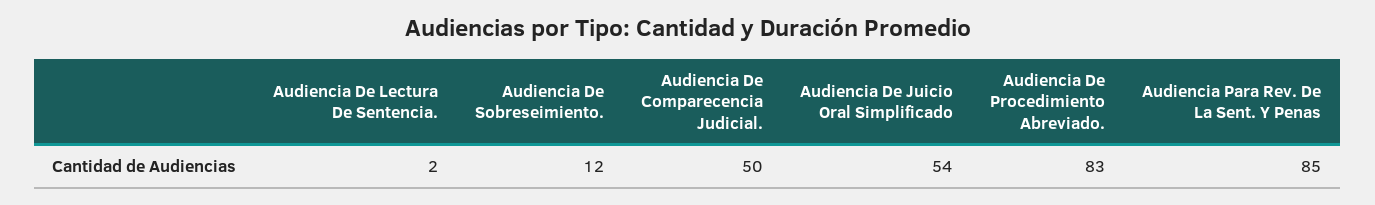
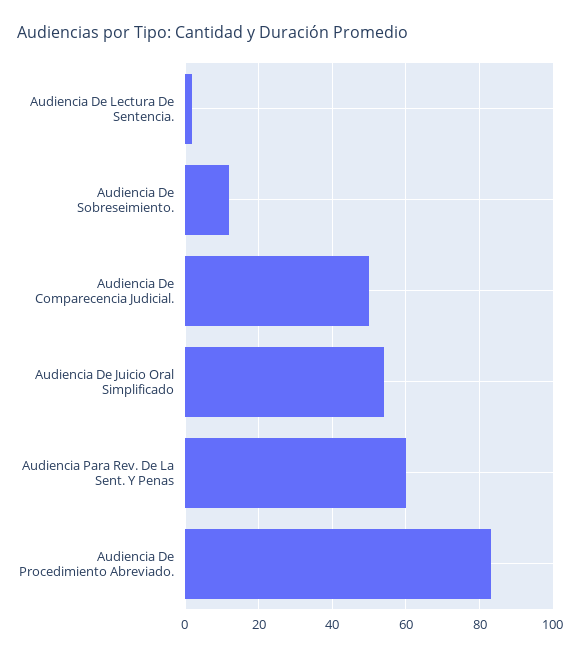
Audiencia Para Rev. De La Sent. Y Penas: 85 -> 60

